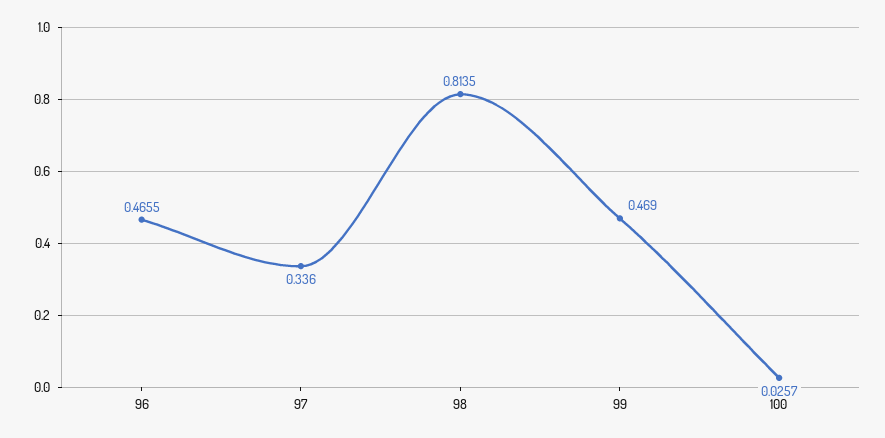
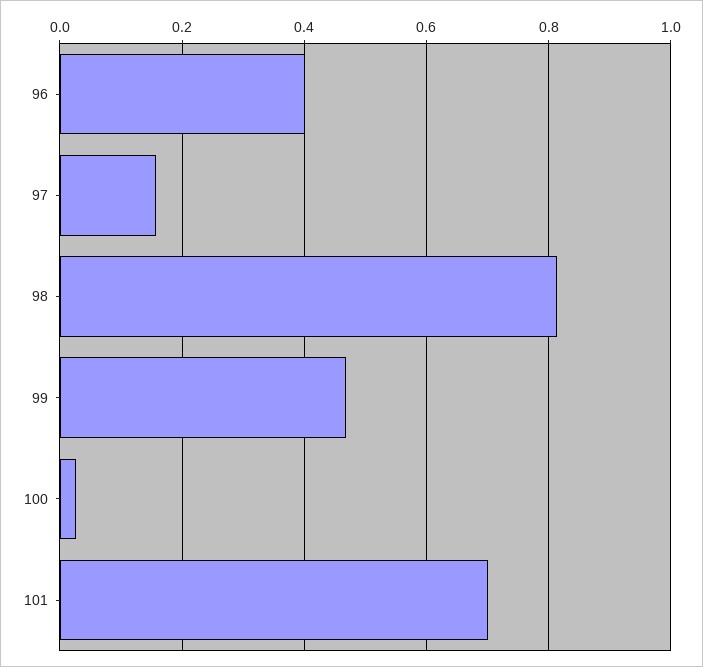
96: 0.4655 -> 0.4
97: 0.336 -> 0.16
101: none -> 0.7

